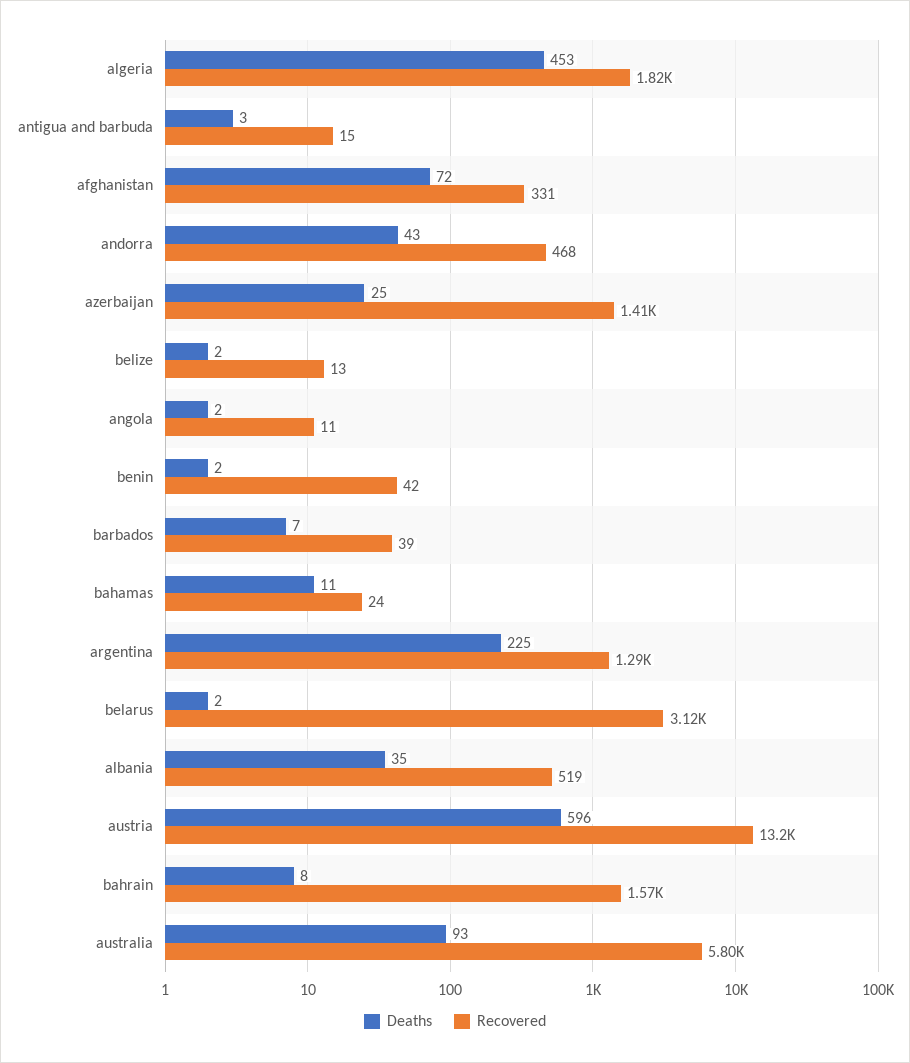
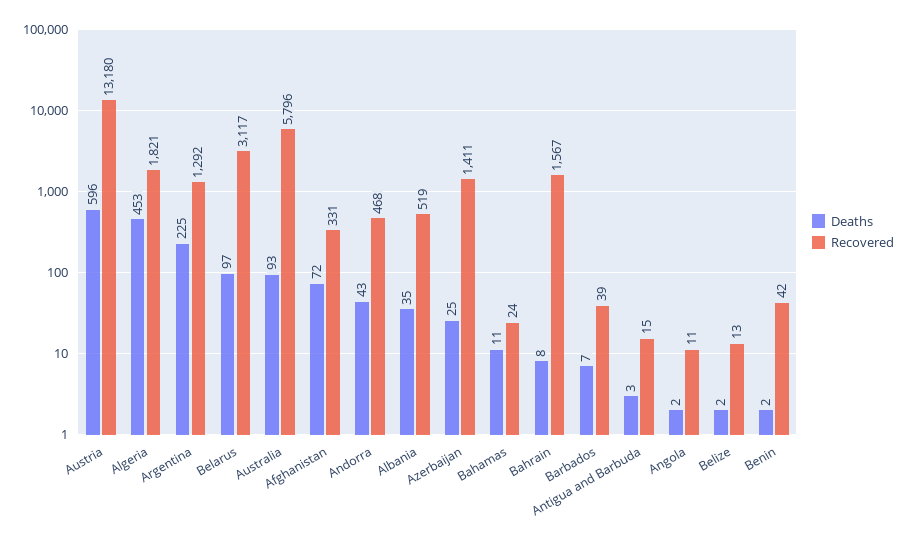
Deaths, belarus: 2 -> 97

